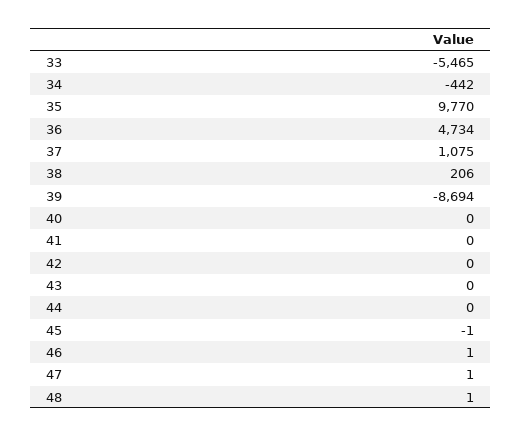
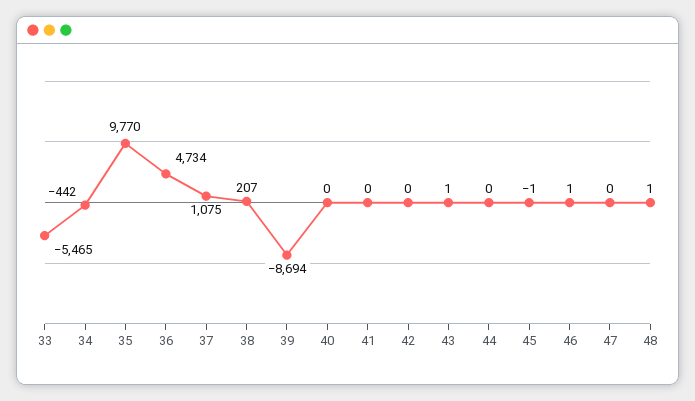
38: 206 -> 207
43: 0 -> 1
47: 1 -> 0

